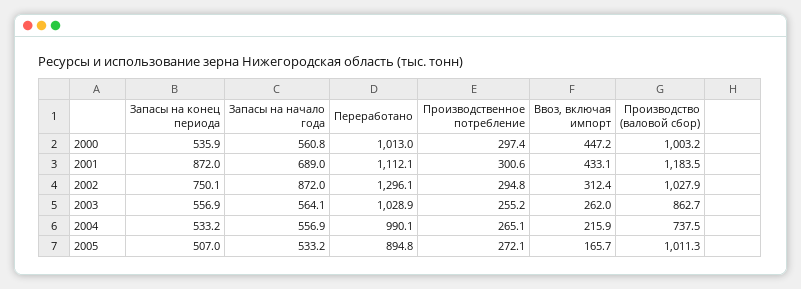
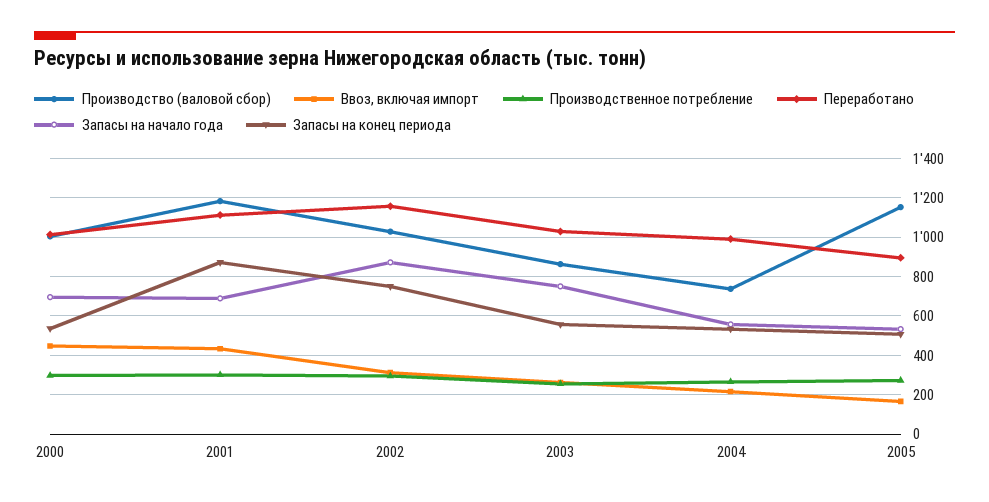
Запасы на начало года, 2000: 560.8 -> 700
Переработано, 2002: 1296.1 -> 1150
Запасы на начало года, 2003: 564.1 -> 750
Производство (валовой сбор), 2005: 1011.3 -> 1150

